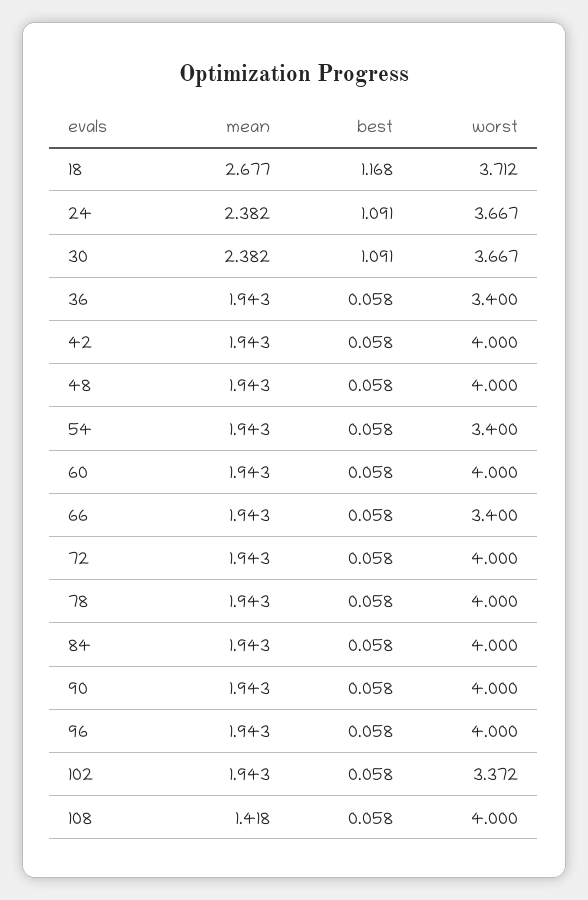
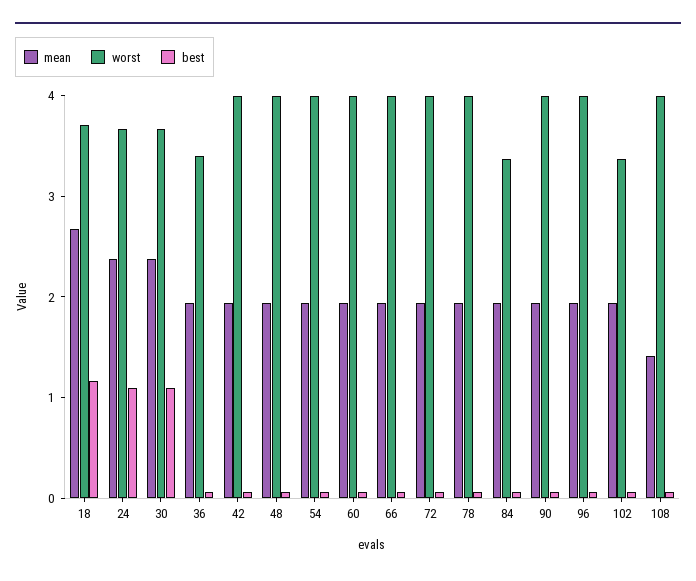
worst, 54: 3.4 -> 4
worst, 66: 3.4 -> 4
worst, 84: 4 -> 3.4

